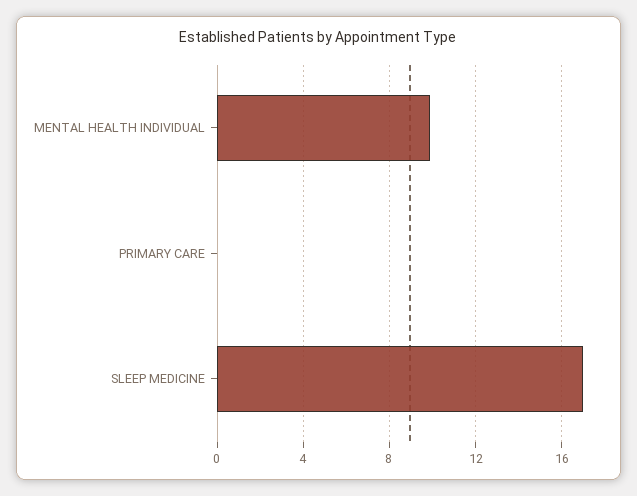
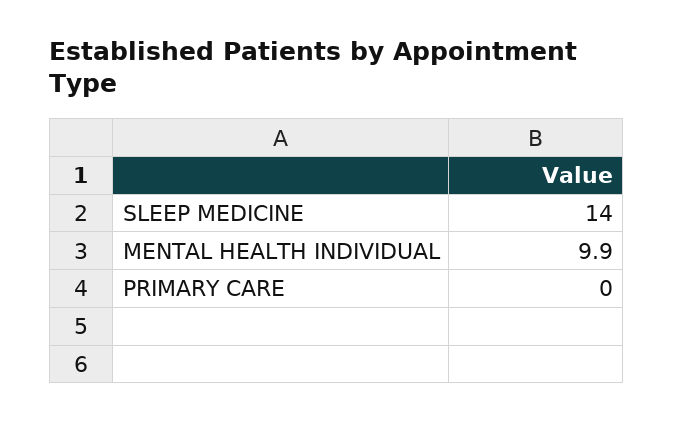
SLEEP MEDICINE: 17 -> 14

